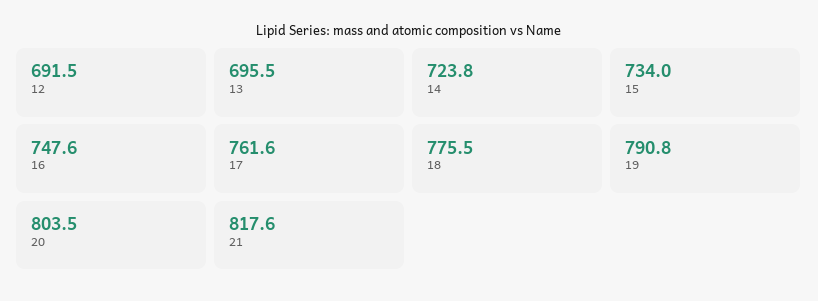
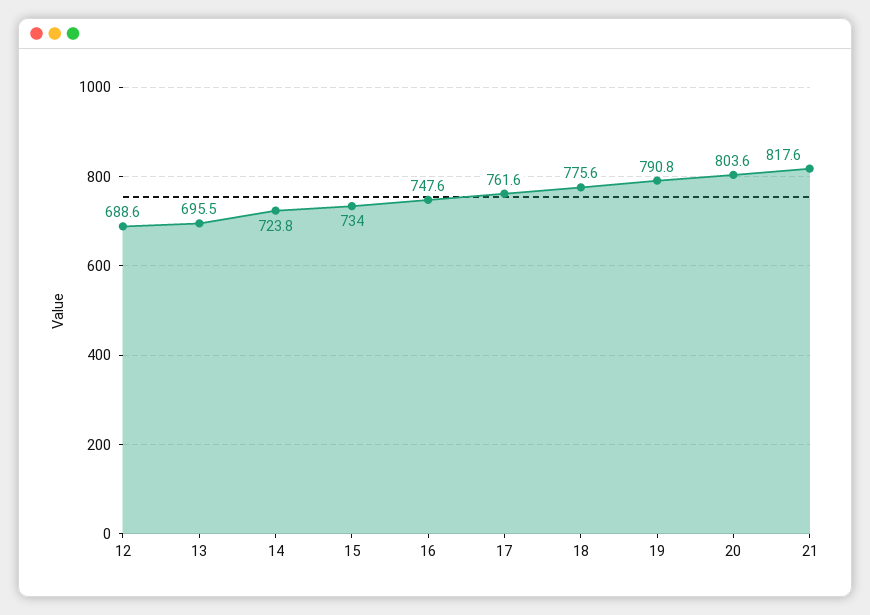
12: 691.5 -> 688.6
18: 775.5 -> 775.6
20: 803.5 -> 803.6

